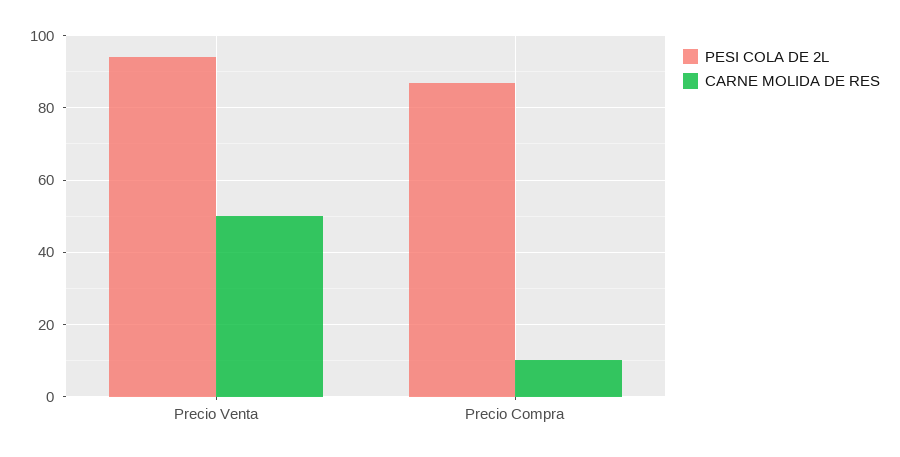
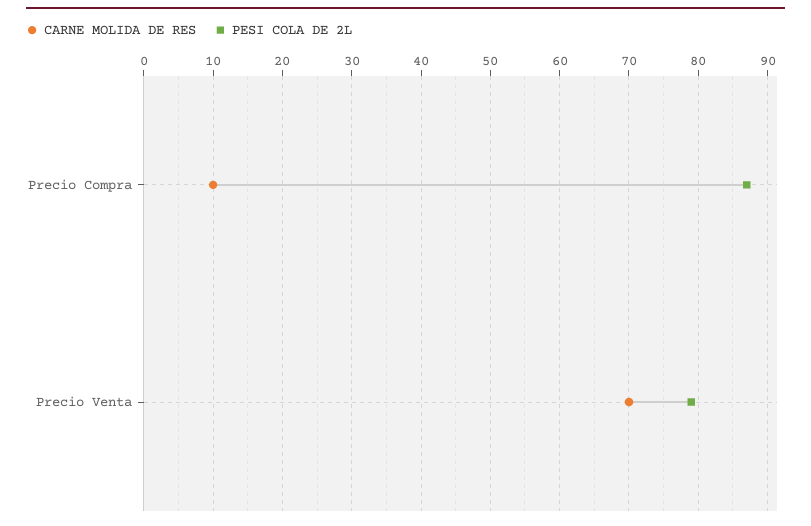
PESI COLA DE 2L, Precio Venta: 95 -> 79
CARNE MOLIDA DE RES, Precio Venta: 50 -> 70

